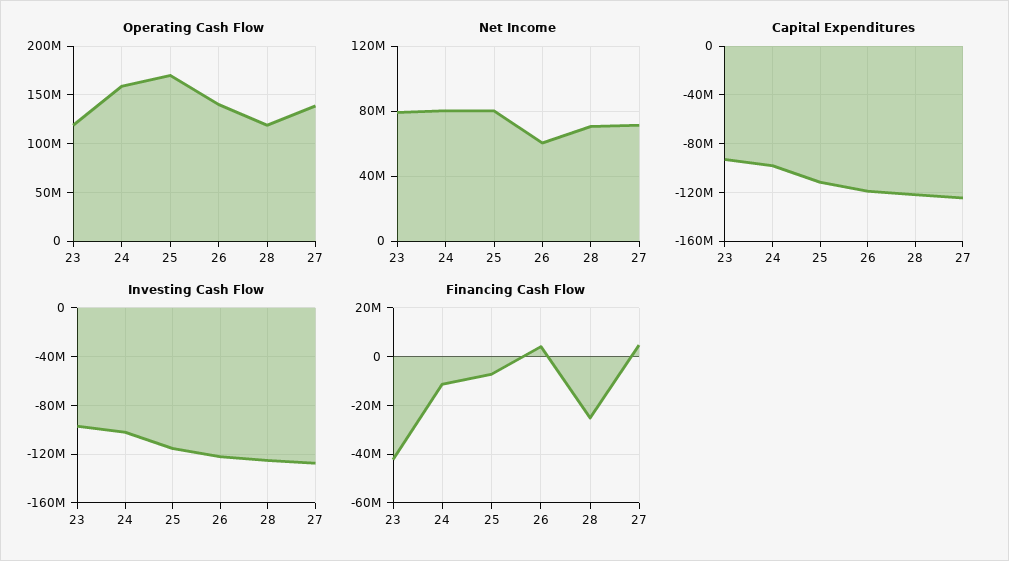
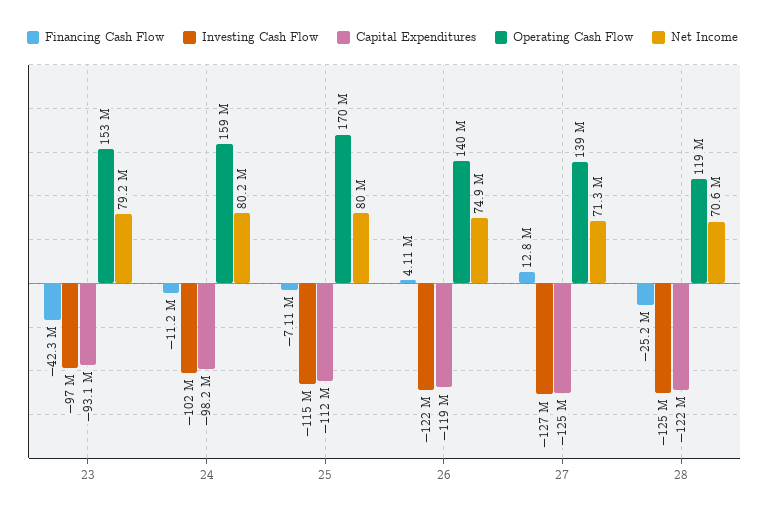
Operating Cash Flow, 23: 120000000 -> 153000000
Net Income, 26: 60000000 -> 74900000
Financing Cash Flow, 27: 5000000 -> 12800000

